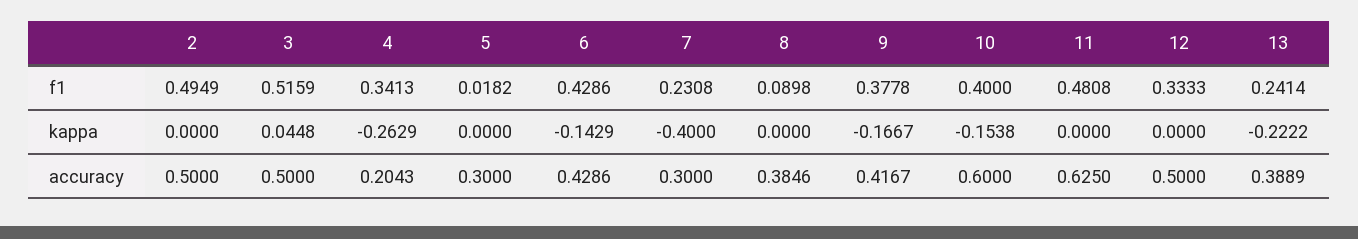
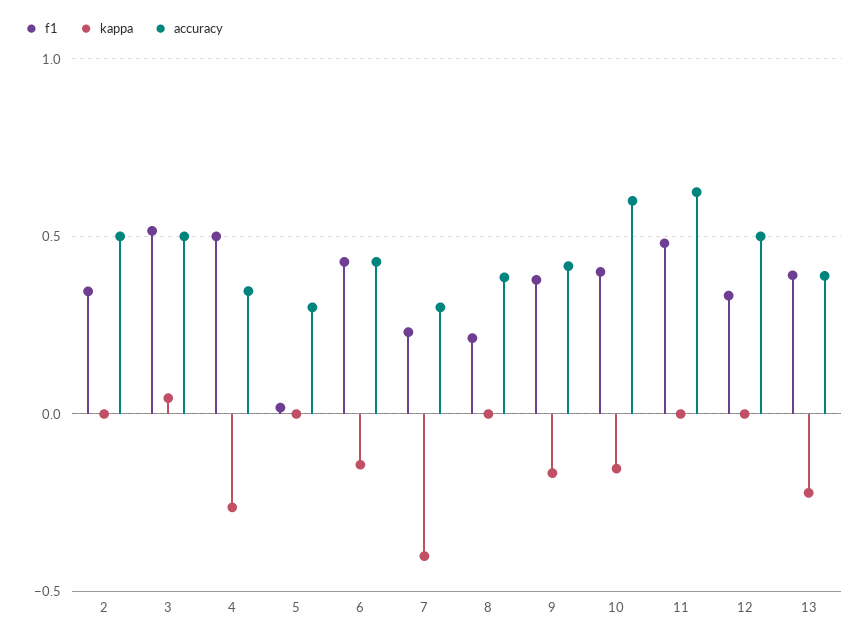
f1, 2: 0.4949 -> 0.35
f1, 4: 0.3413 -> 0.5
f1, 8: 0.0898 -> 0.2
f1, 13: 0.2414 -> 0.4
accuracy, 4: 0.2043 -> 0.35

